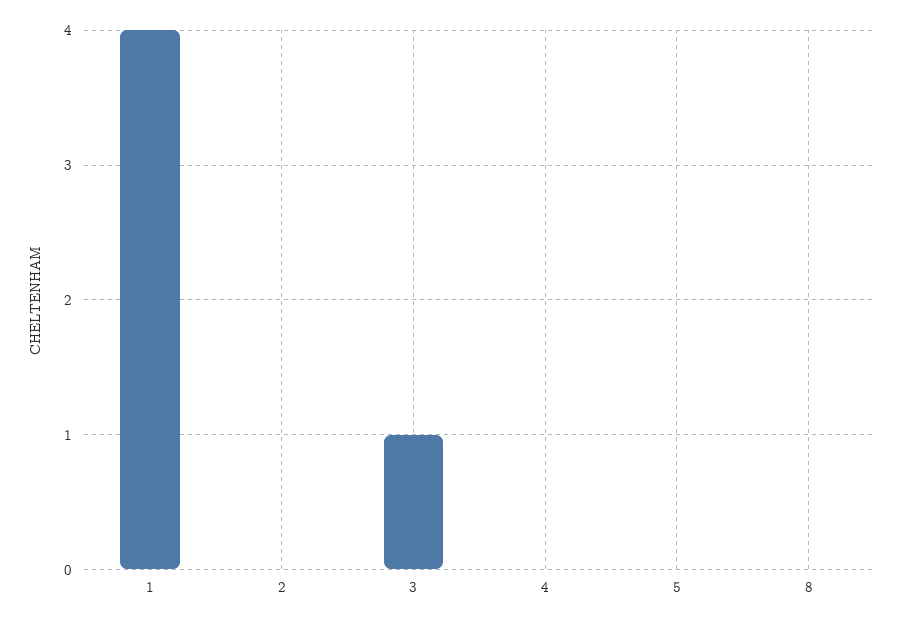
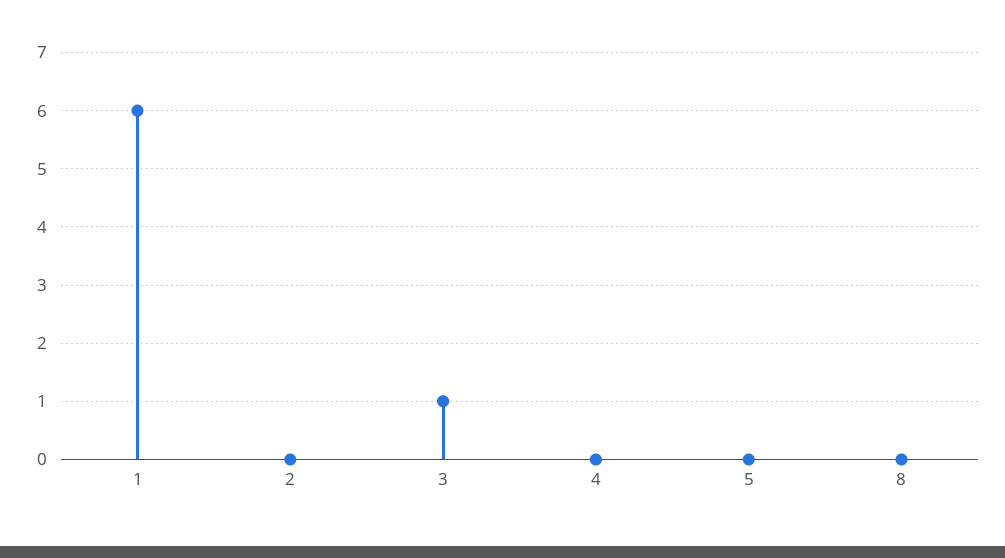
1: 4 -> 6

